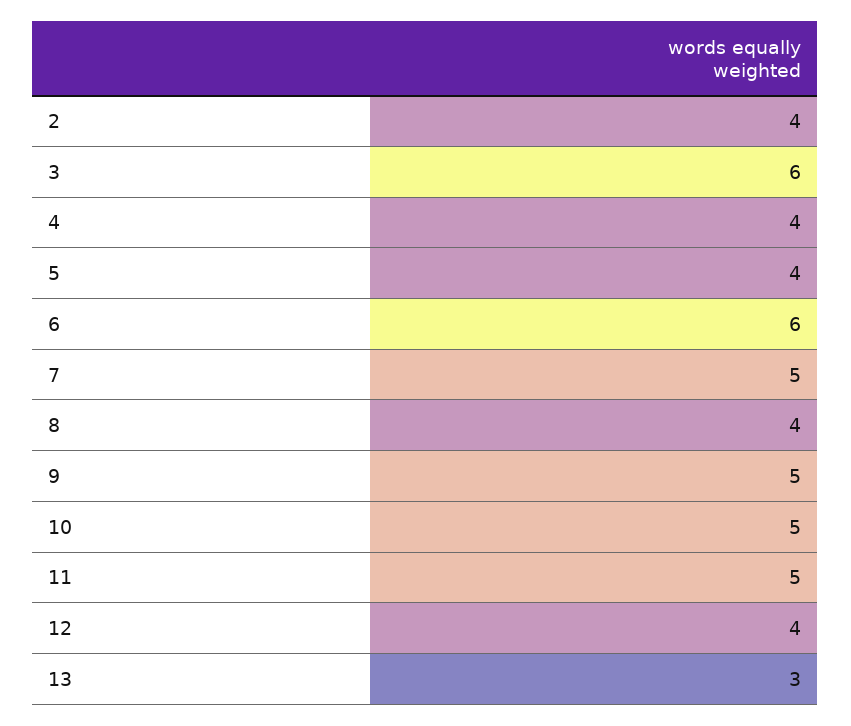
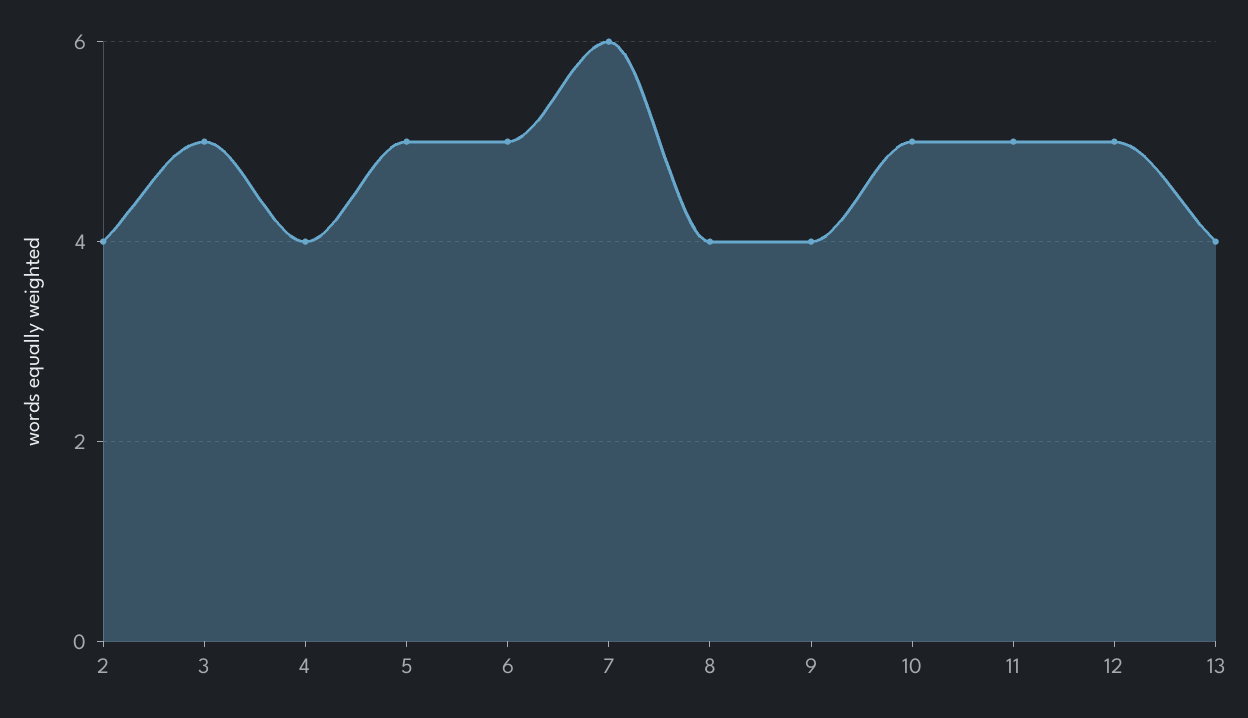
3: 6 -> 5
5: 4 -> 5
6: 6 -> 5
7: 5 -> 6
9: 5 -> 4
12: 4 -> 5
13: 3 -> 4

